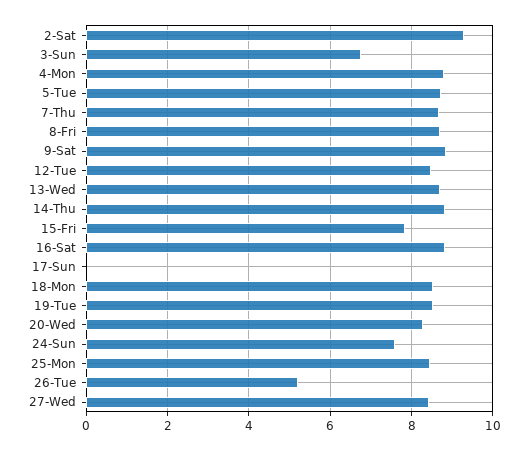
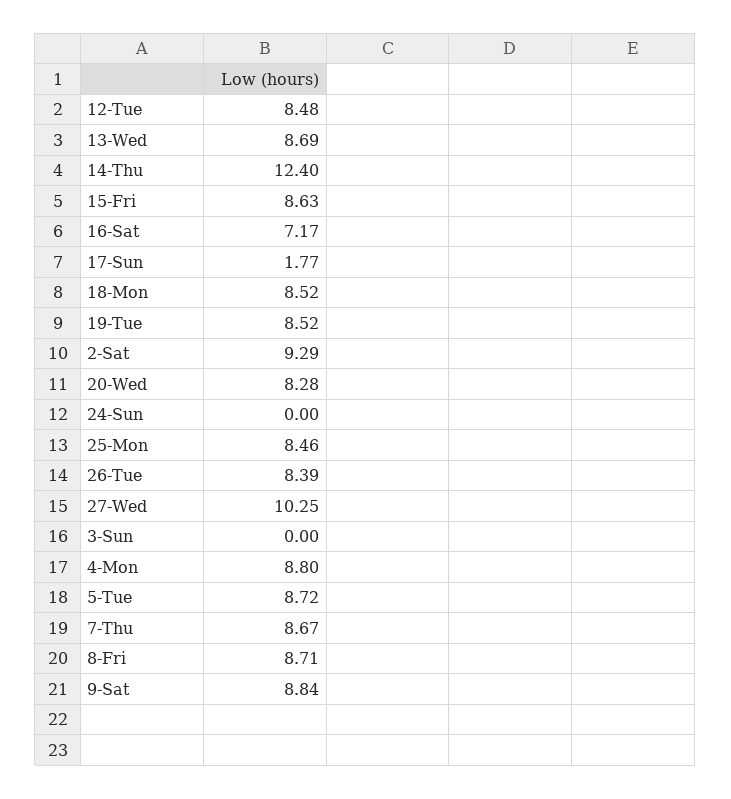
3-Sun: 6.8 -> 0
14-Thu: 8.8 -> 12.4
15-Fri: 7.8 -> 8.63
16-Sat: 8.8 -> 7.17
17-Sun: 0 -> 1.77
24-Sun: 7.6 -> 0
26-Tue: 5.2 -> 8.39
27-Wed: 8.4 -> 10.25

